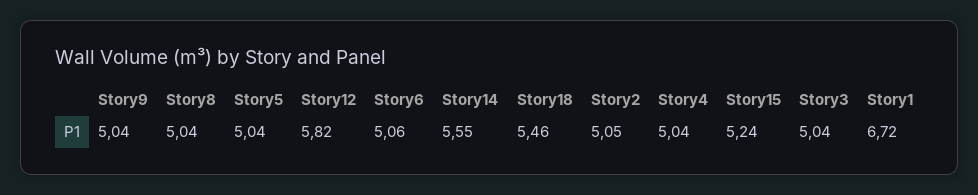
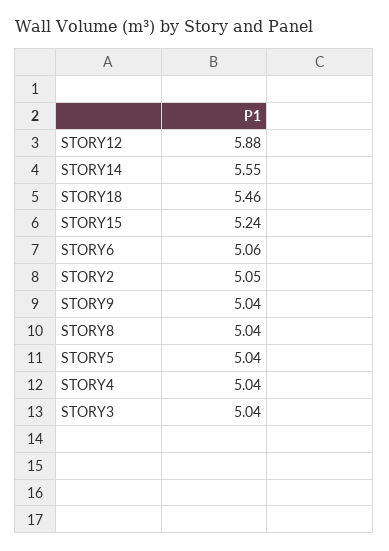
Story12: 5.82 -> 5.88
Story1: 6.72 -> none

